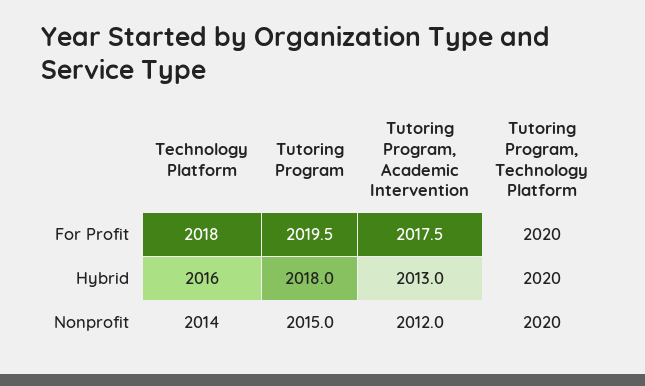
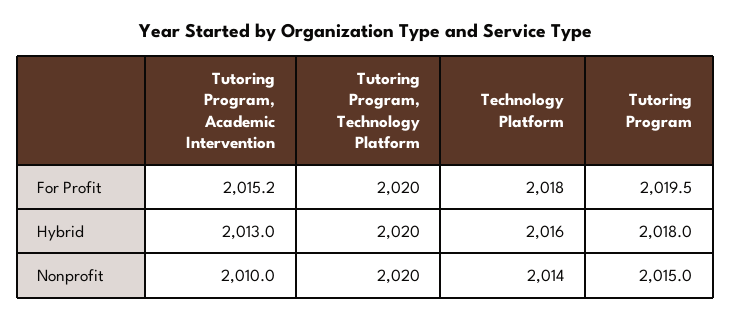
Tutoring Program, Academic Intervention, For Profit: 2017.5 -> 2015.2
Tutoring Program, Academic Intervention, Nonprofit: 2012 -> 2010

